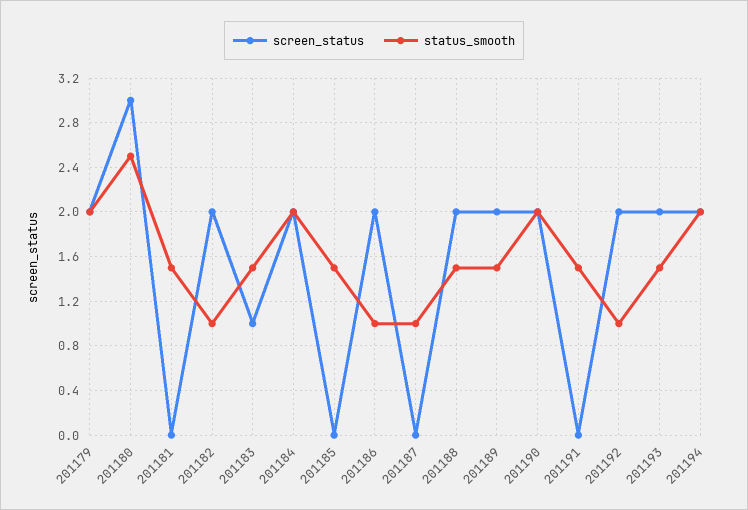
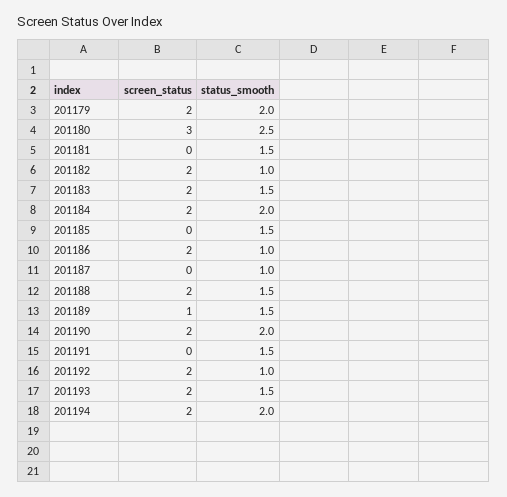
screen_status, 201183: 1 -> 2
screen_status, 201189: 2 -> 1

